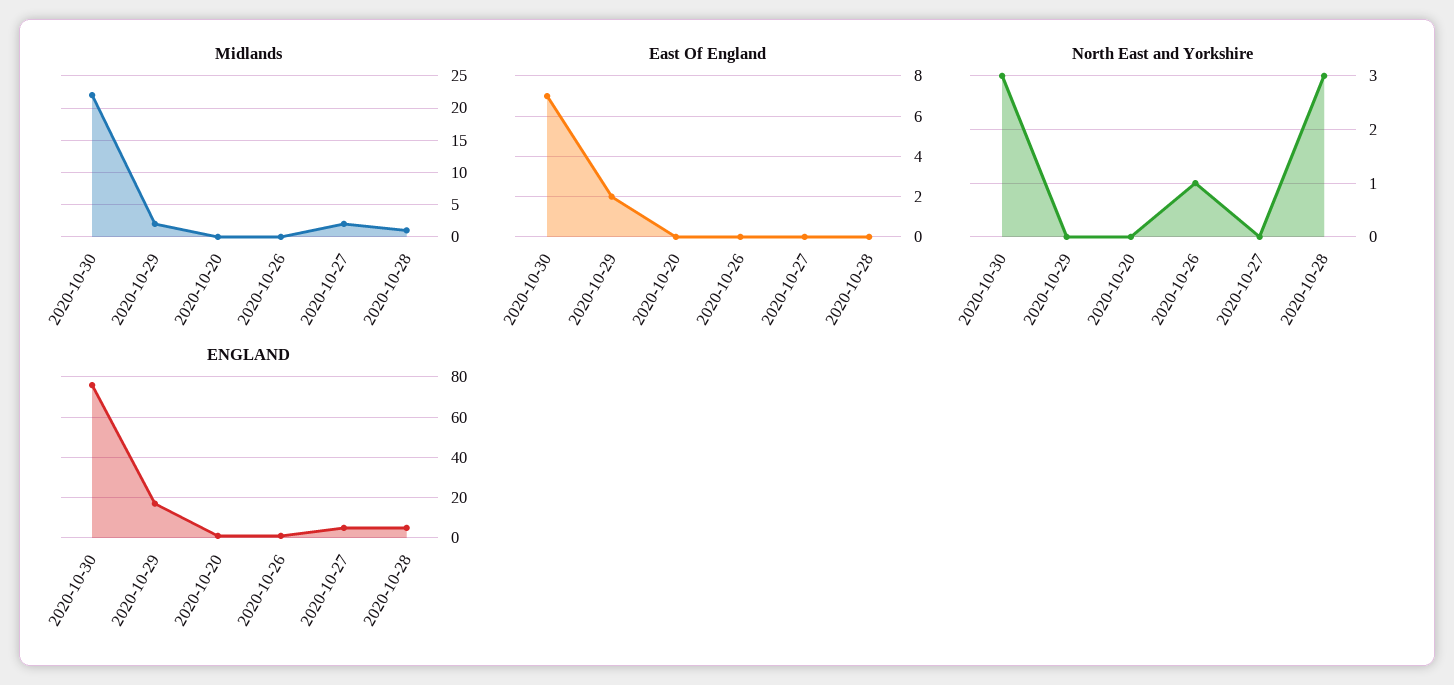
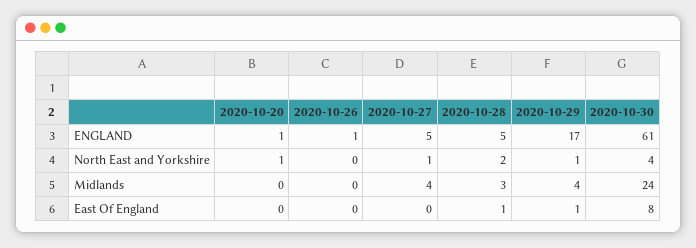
Midlands, 2020-10-30: 22 -> 24
Midlands, 2020-10-29: 2 -> 4
Midlands, 2020-10-27: 2 -> 4
Midlands, 2020-10-28: 1 -> 3
East Of England, 2020-10-30: 7 -> 8
East Of England, 2020-10-29: 2 -> 1
East Of England, 2020-10-28: 0 -> 1
North East and Yorkshire, 2020-10-30: 3 -> 4
North East and Yorkshire, 2020-10-29: 0 -> 1
North East and Yorkshire, 2020-10-20: 0 -> 1
North East and Yorkshire, 2020-10-26: 1 -> 0
North East and Yorkshire, 2020-10-27: 0 -> 1
North East and Yorkshire, 2020-10-28: 3 -> 2
ENGLAND, 2020-10-30: 75 -> 61

